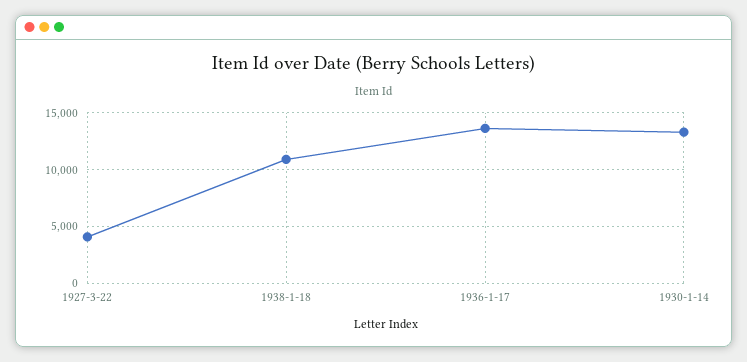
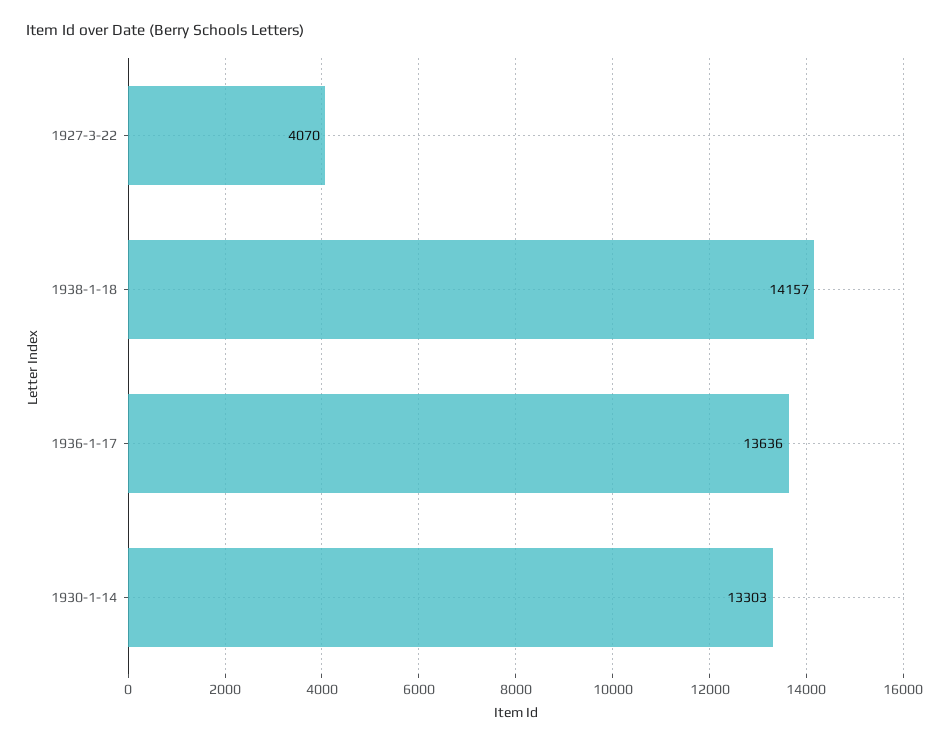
1938-1-18: 11000 -> 14157

